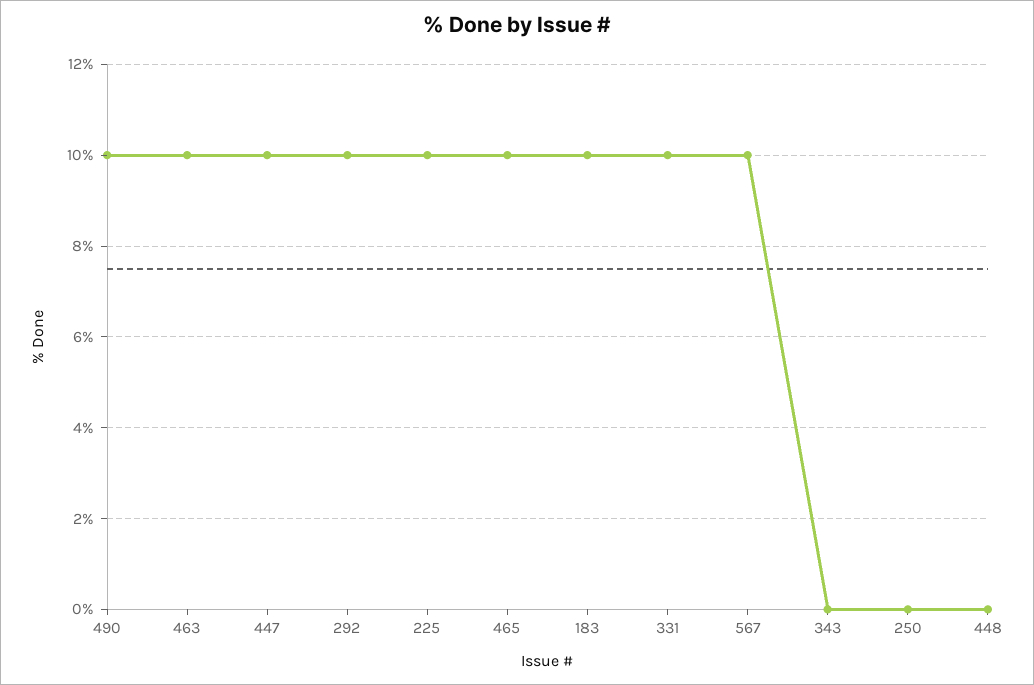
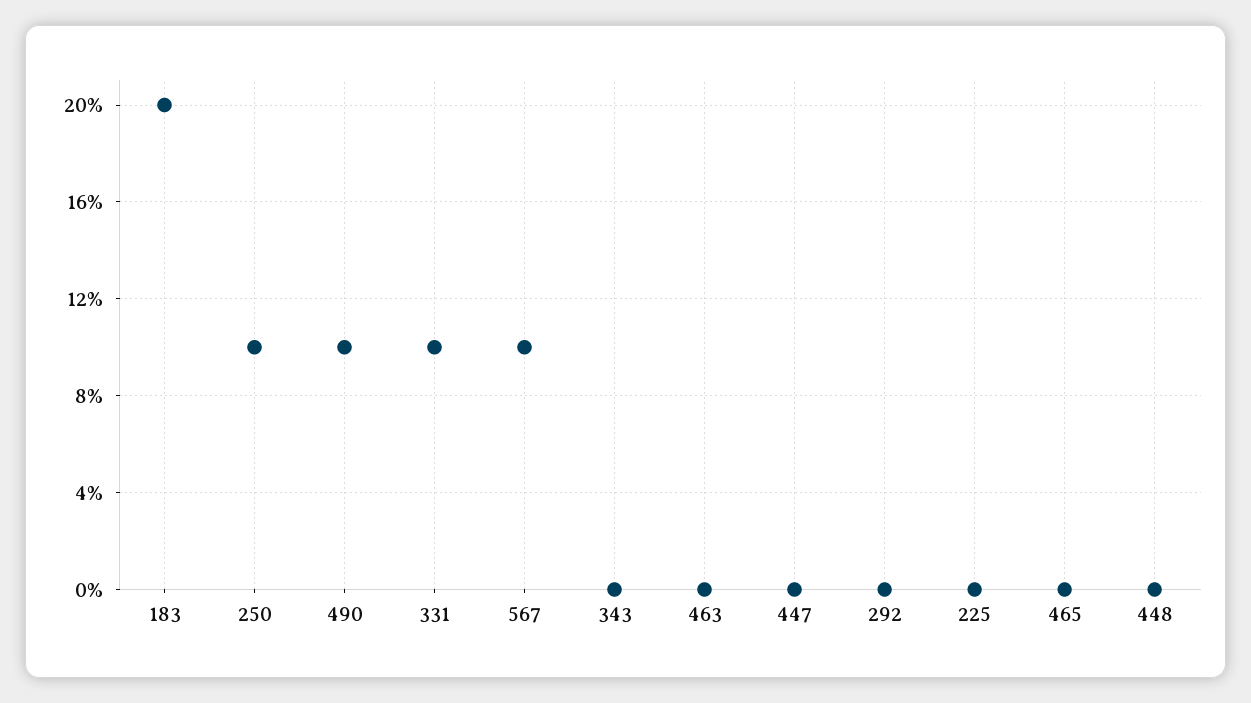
463: 10 -> 0
447: 10 -> 0
292: 10 -> 0
225: 10 -> 0
465: 10 -> 0
183: 10 -> 20
250: 0 -> 10

